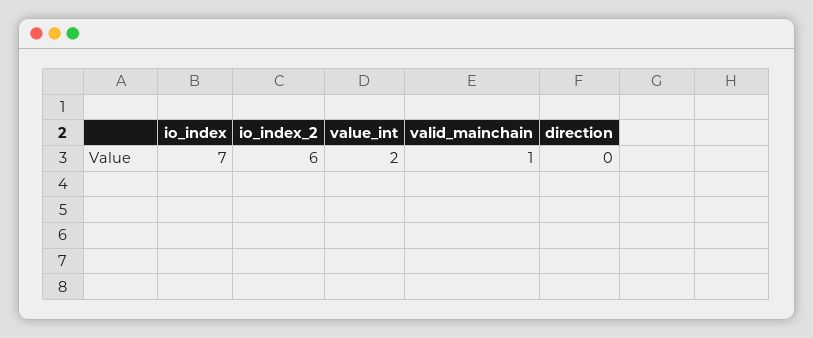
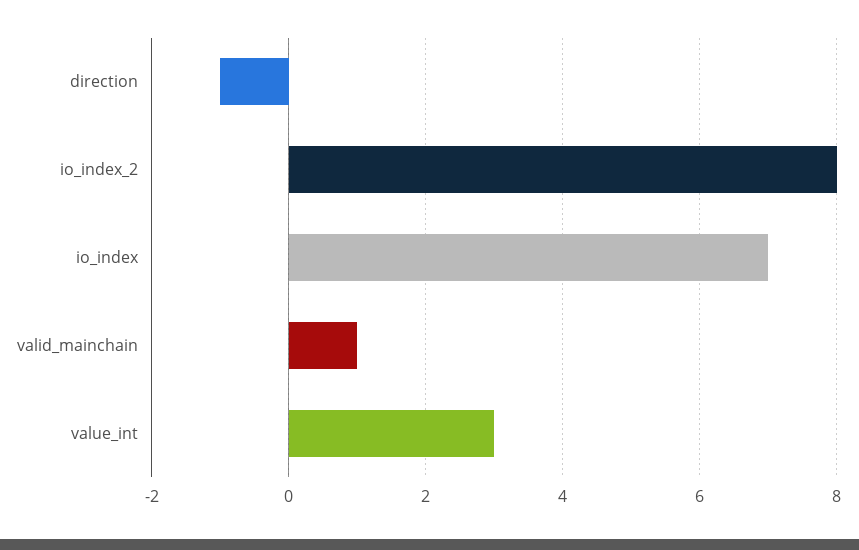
io_index_2: 6 -> 8
value_int: 2 -> 3
direction: 0 -> -1

